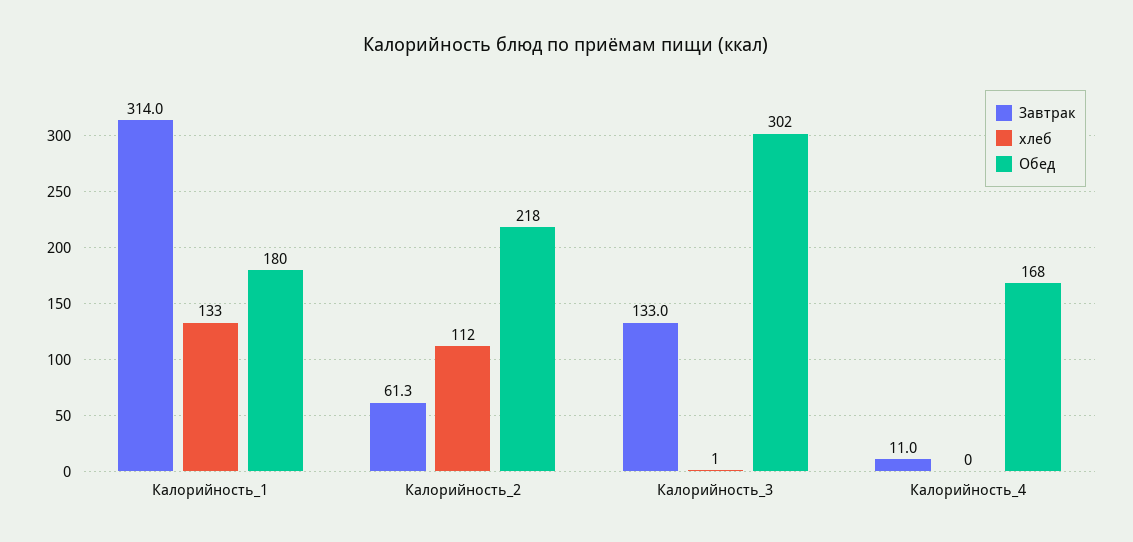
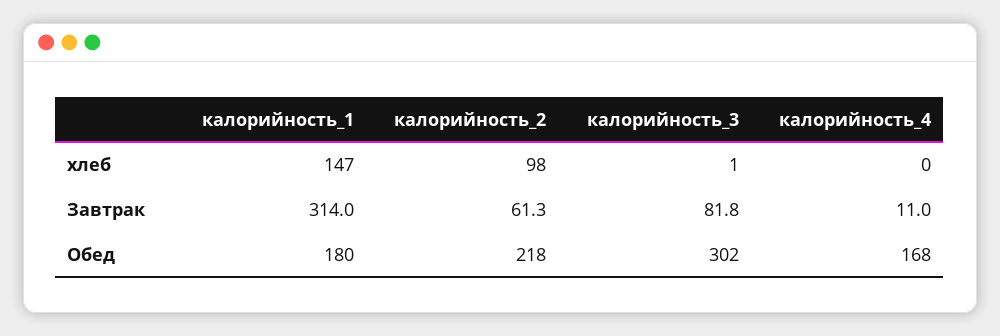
хлеб, Калорийность_1: 133 -> 147
хлеб, Калорийность_2: 112 -> 98
Завтрак, Калорийность_3: 133 -> 81.8

